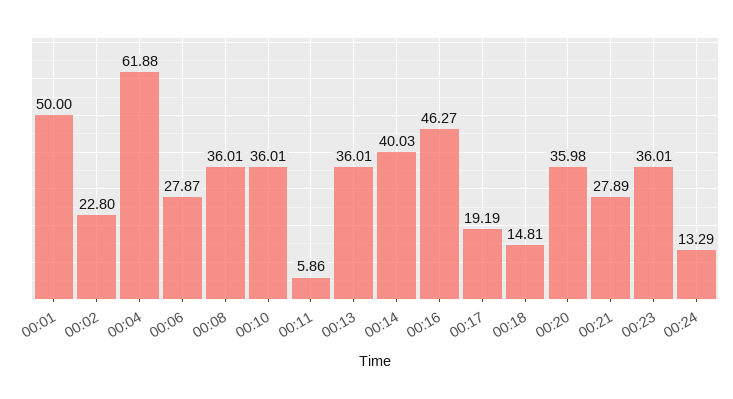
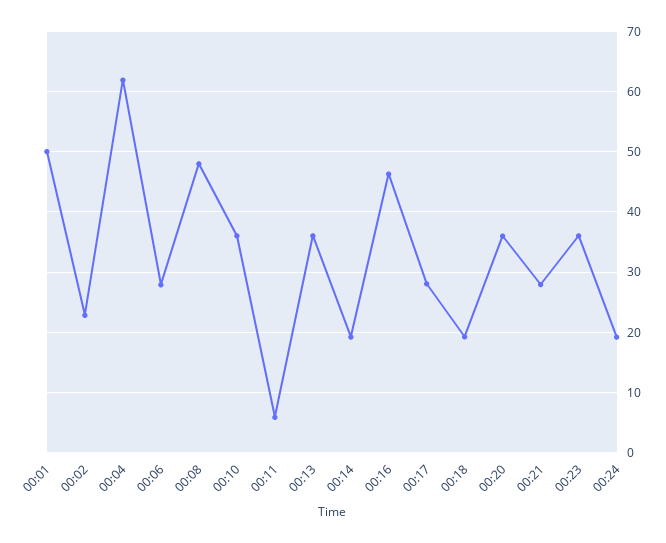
00:08: 36.01 -> 48
00:14: 40.03 -> 19
00:17: 19.19 -> 28
00:18: 14.81 -> 19
00:24: 13.29 -> 19

